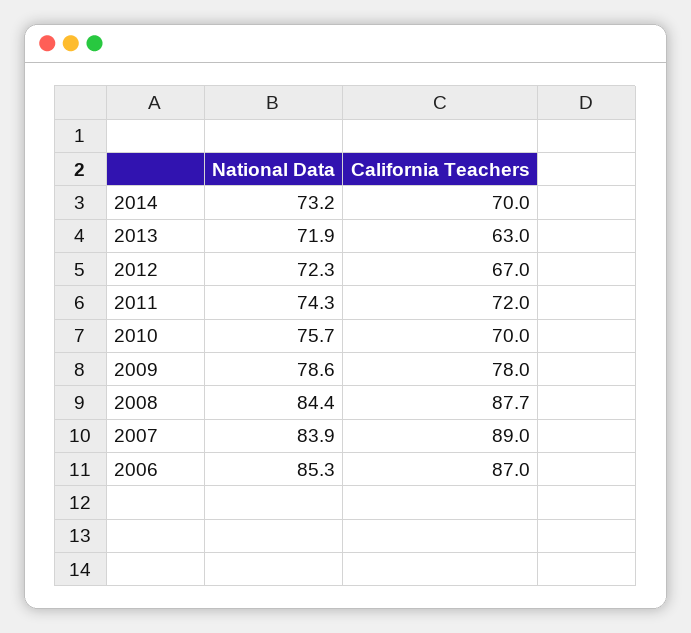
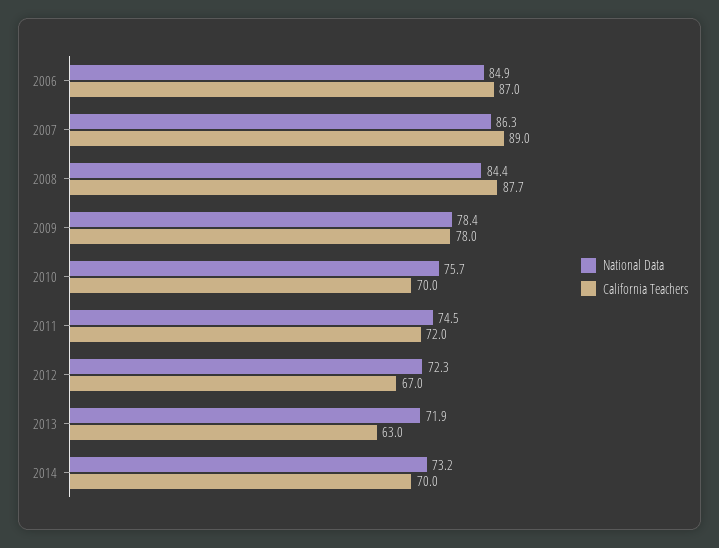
National Data, 2011: 74.3 -> 74.5
National Data, 2009: 78.6 -> 78.4
National Data, 2007: 83.9 -> 86.3
National Data, 2006: 85.3 -> 84.9

